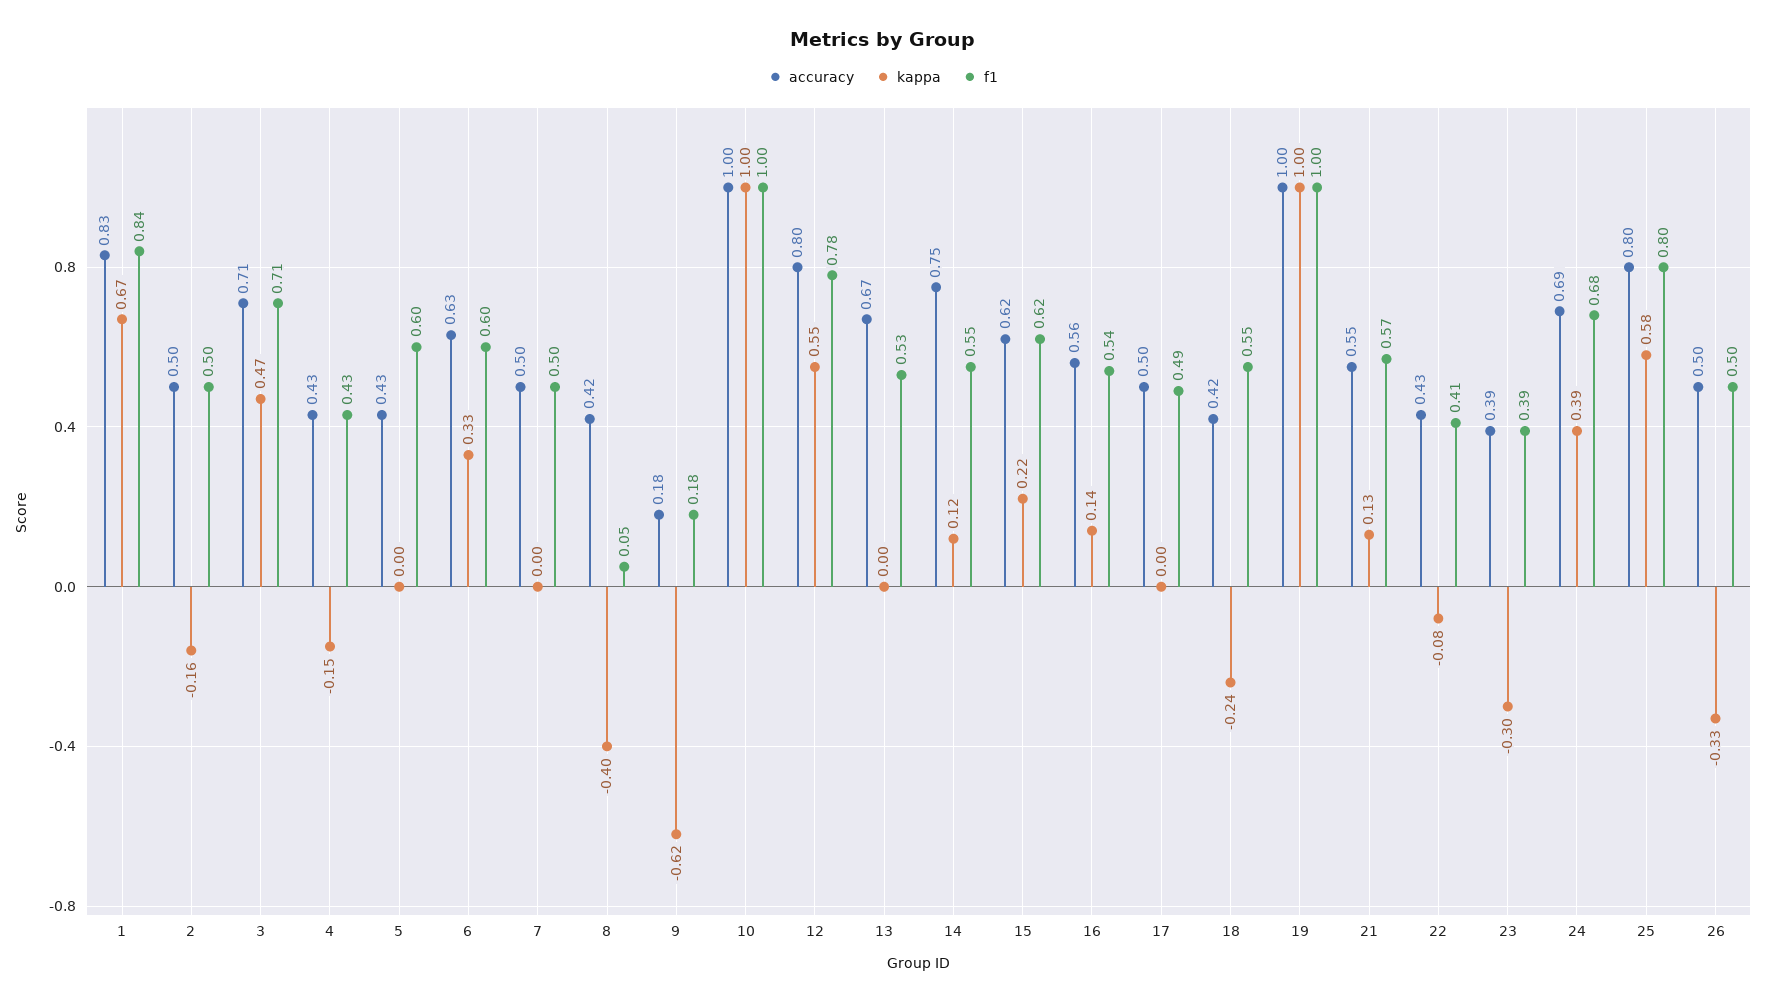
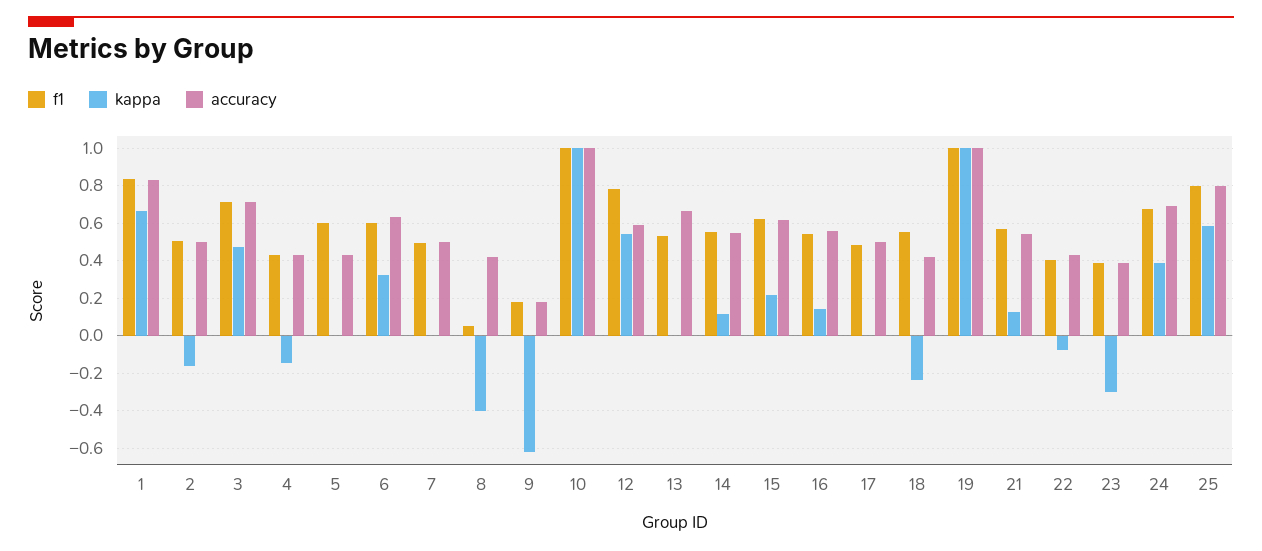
accuracy, 12: 0.8 -> 0.6
accuracy, 14: 0.75 -> 0.55
accuracy, 26: 0.5 -> none
kappa, 26: -0.33 -> none
f1, 26: 0.5 -> none

